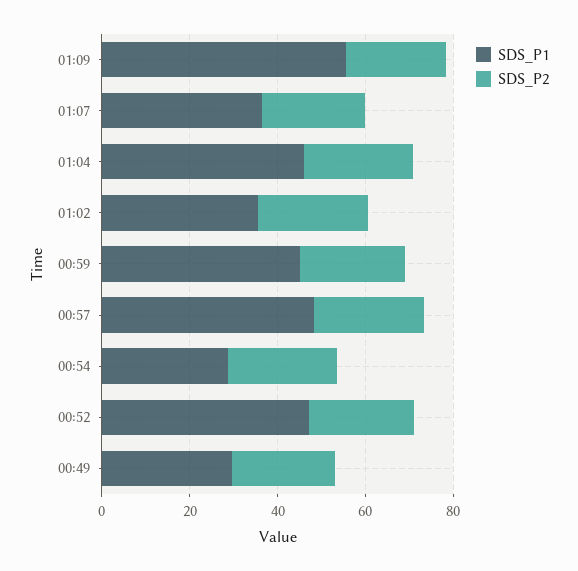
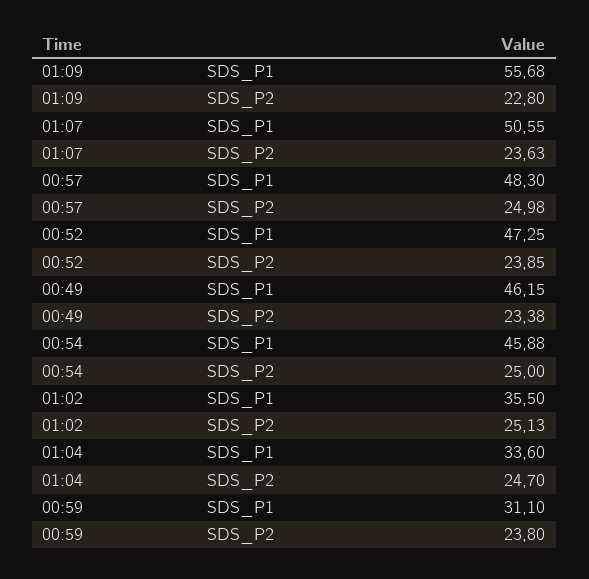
SDS_P1, 01:07: 35 -> 50.55
SDS_P1, 01:04: 45 -> 33.6
SDS_P1, 00:59: 45 -> 31.1
SDS_P1, 00:54: 30 -> 45.88
SDS_P1, 00:49: 30 -> 46.15

